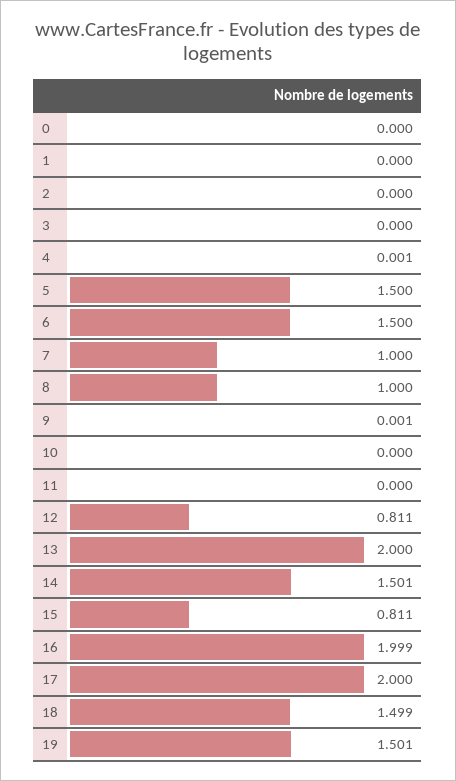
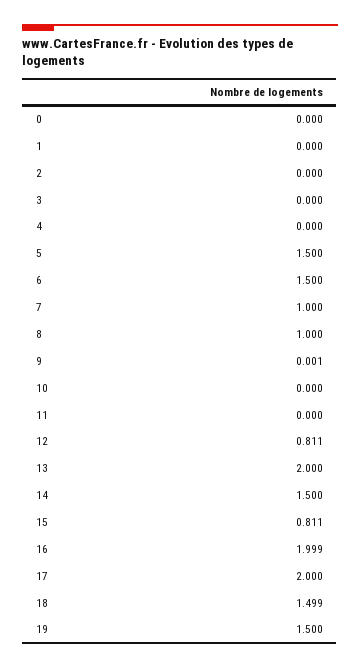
4: 0.001 -> 0
14: 1.501 -> 1.5
19: 1.501 -> 1.5

